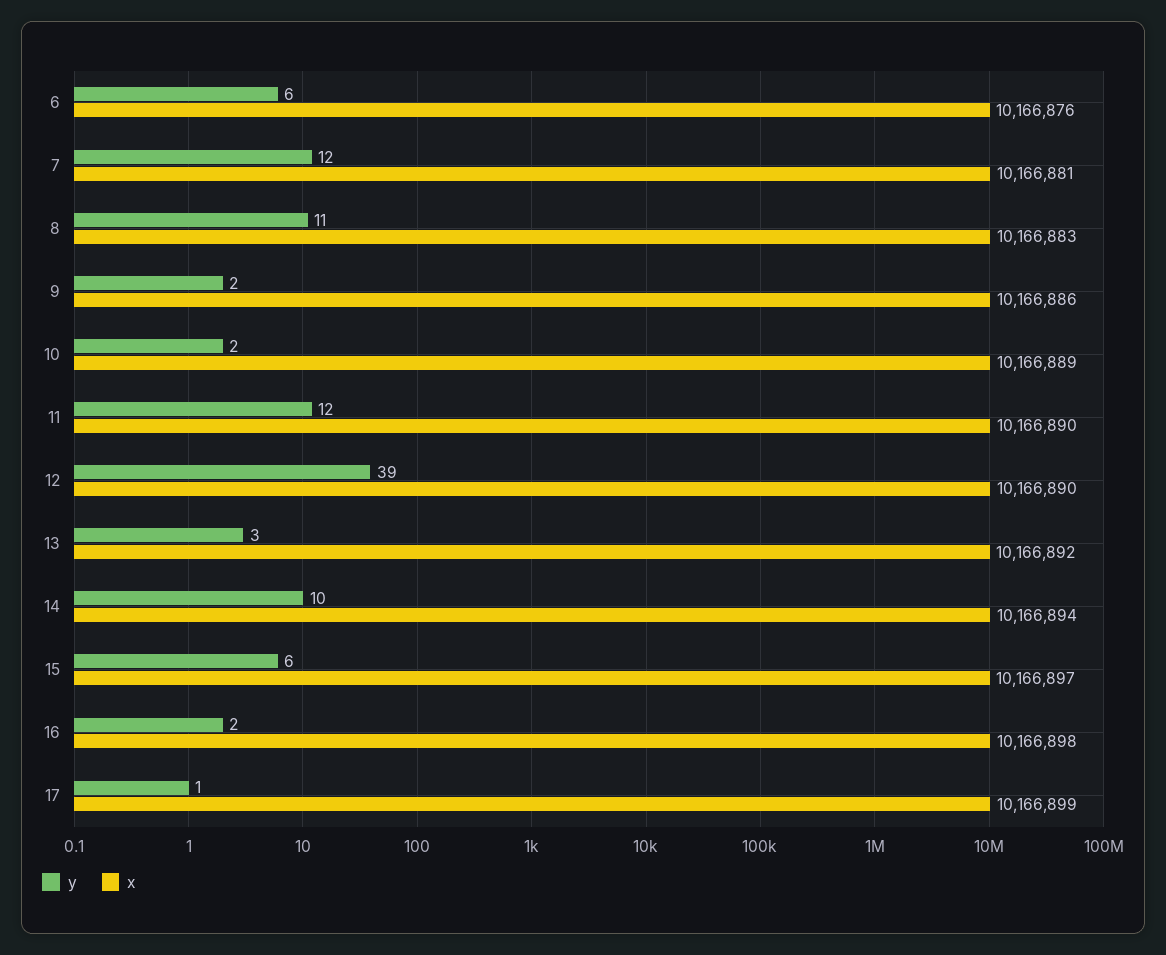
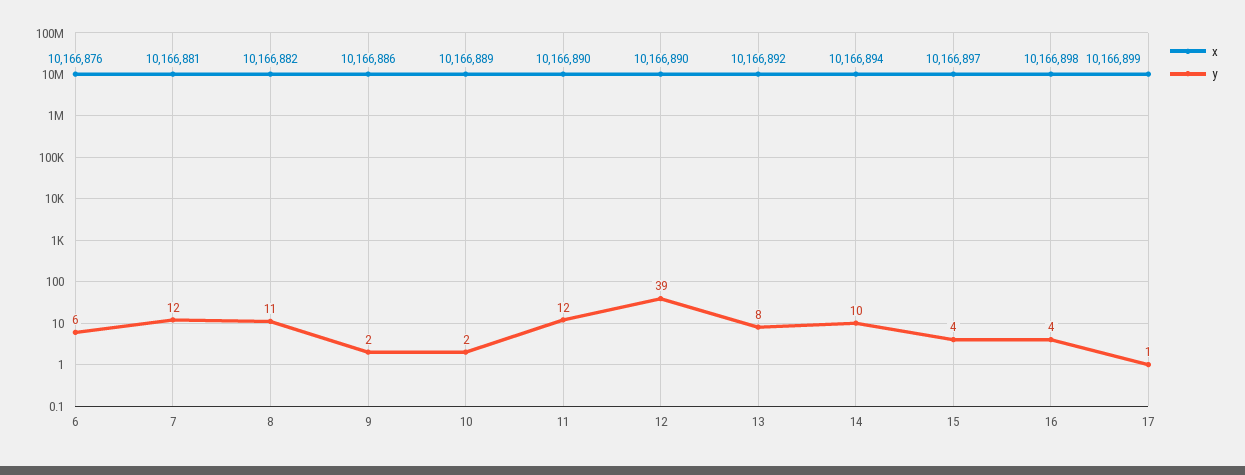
x, 8: 10166883 -> 10166882
y, 13: 3 -> 8
y, 15: 6 -> 4
y, 16: 2 -> 4

